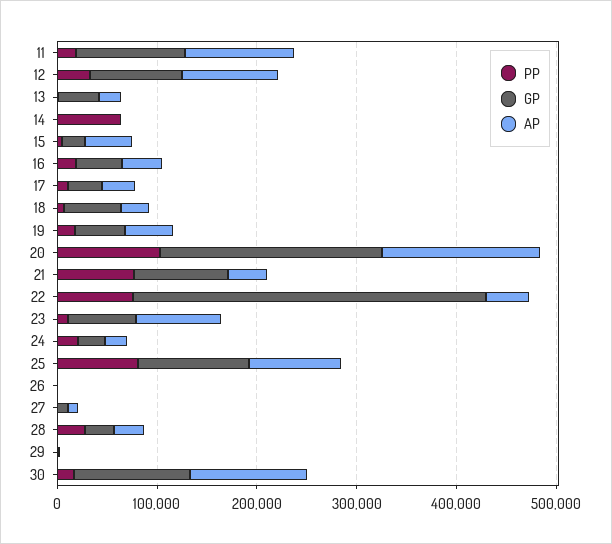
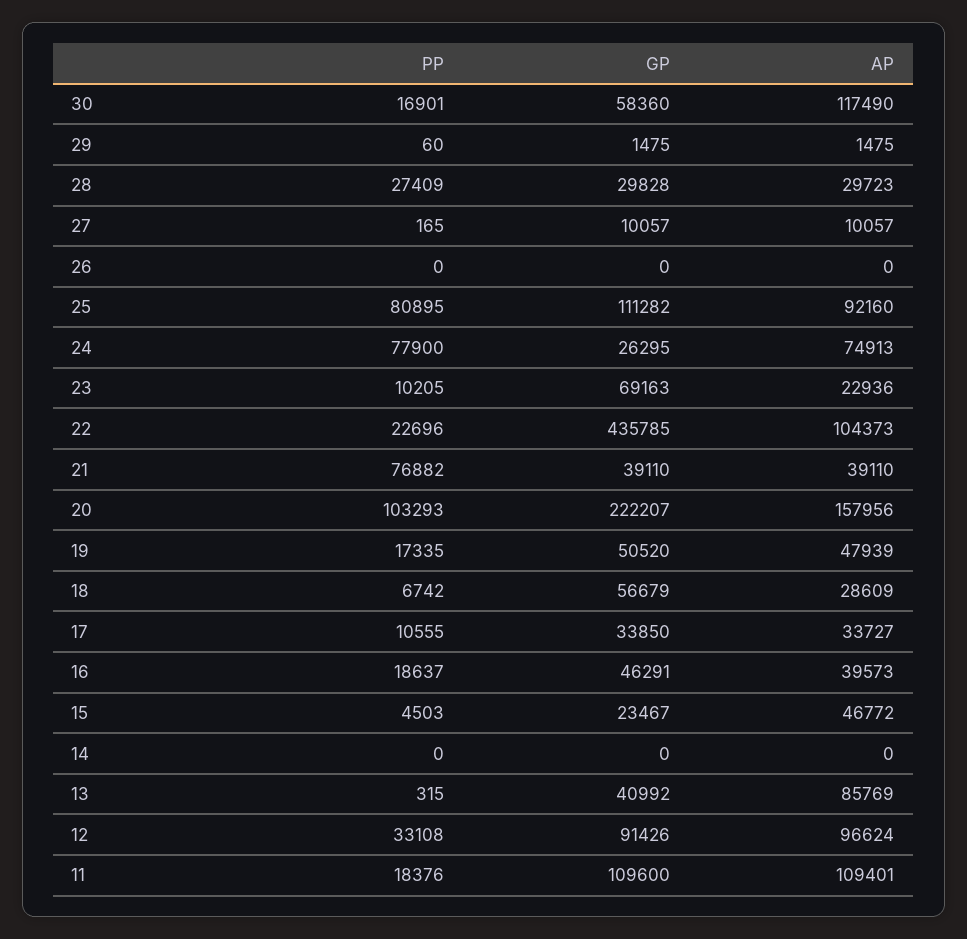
AP, 13: 20000 -> 85769
PP, 14: 60000 -> 0
GP, 21: 100000 -> 39110
PP, 22: 80000 -> 22696
GP, 22: 360000 -> 435785
AP, 22: 40000 -> 104373
AP, 23: 80000 -> 22936
PP, 24: 20000 -> 77900
AP, 24: 20000 -> 74913
GP, 30: 120000 -> 58360

